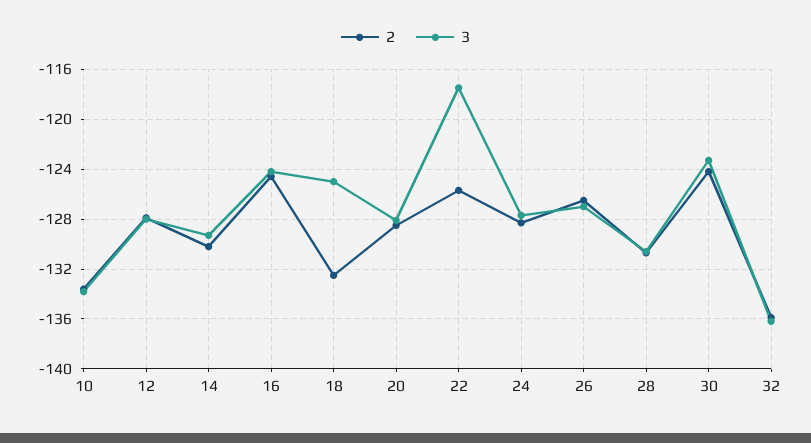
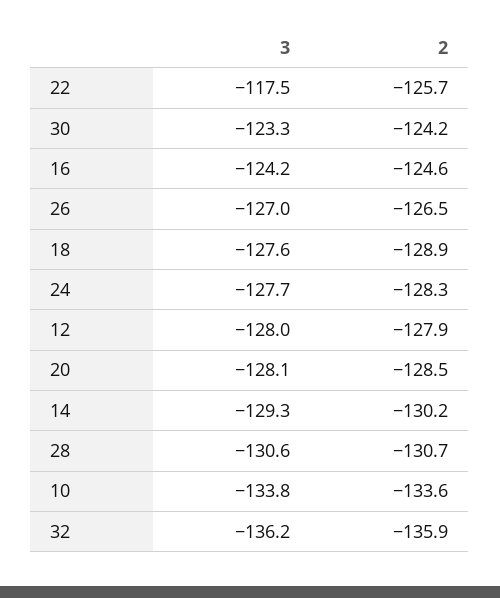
2, 18: -132.5 -> -128.9
3, 18: -125 -> -127.6

